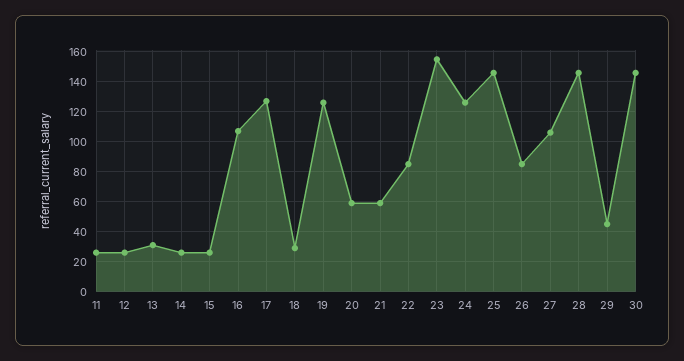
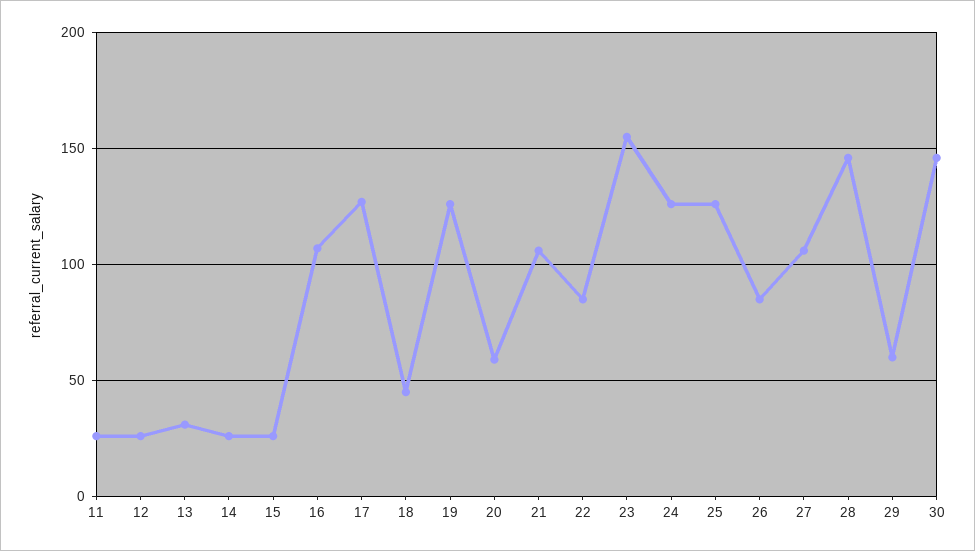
18: 30 -> 45
21: 60 -> 105
25: 145 -> 125
29: 45 -> 60

